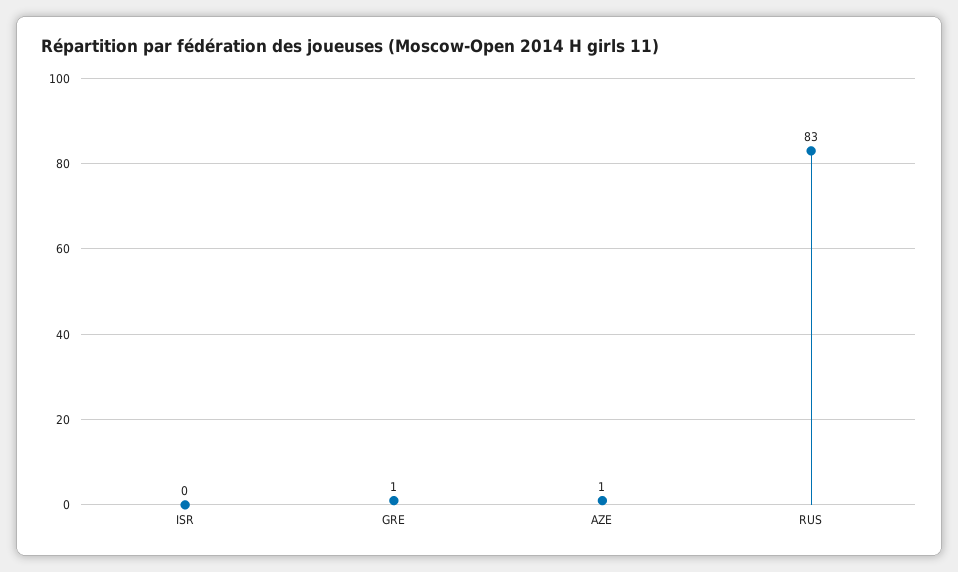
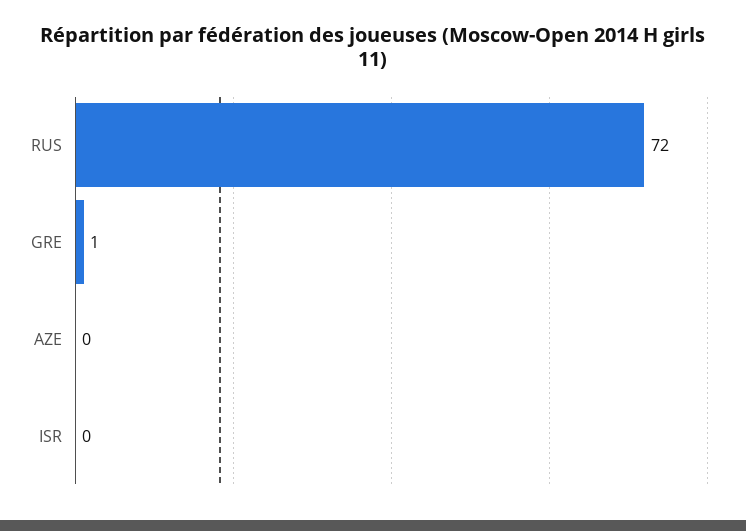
AZE: 1 -> 0
RUS: 83 -> 72

